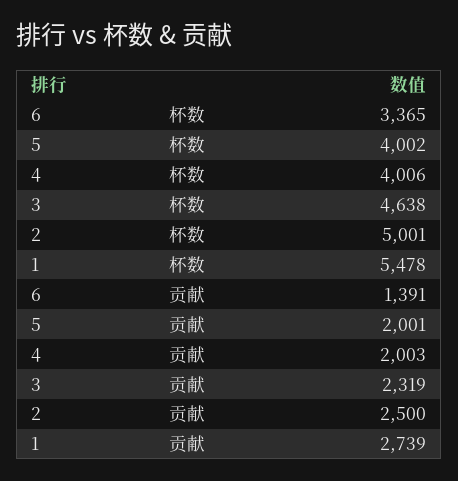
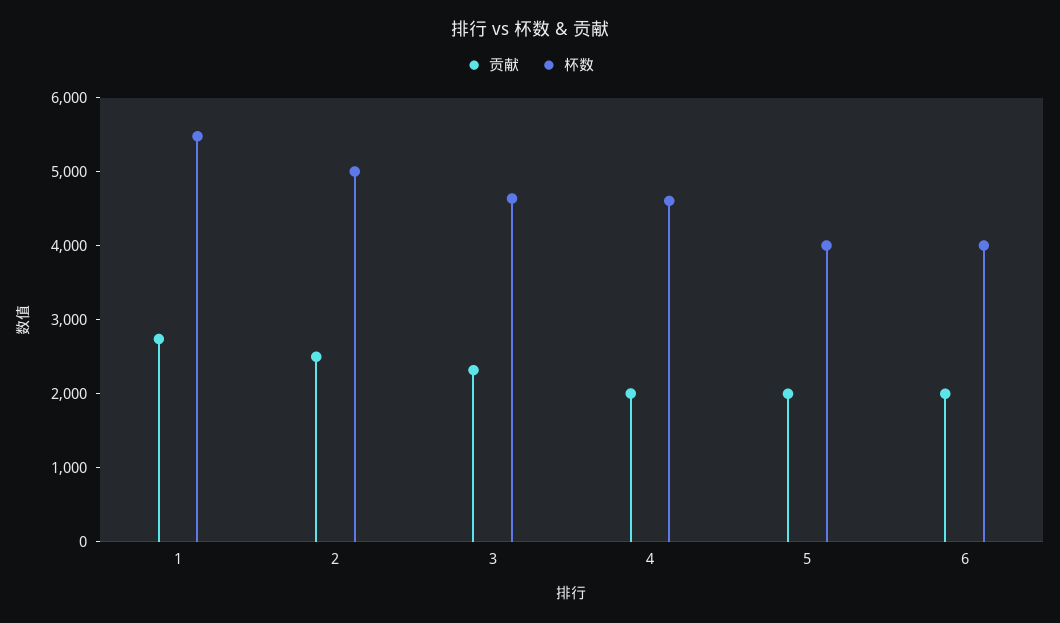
杯数, 6: 3365 -> 4000
杯数, 4: 4006 -> 4600
贡献, 6: 1391 -> 2000

